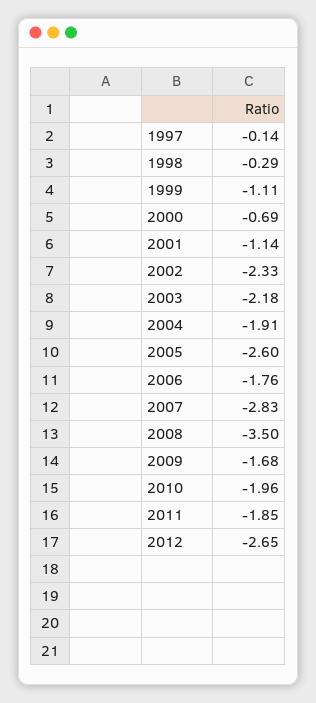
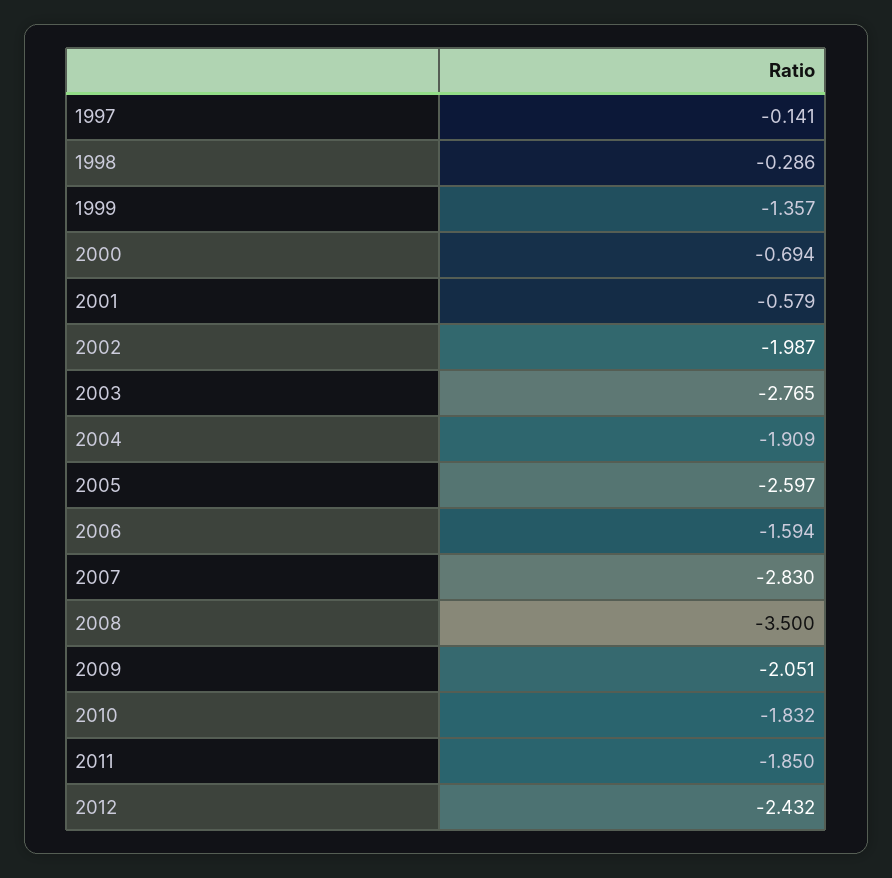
1999: -1.11 -> -1.357
2001: -1.14 -> -0.579
2002: -2.33 -> -1.987
2003: -2.18 -> -2.765
2006: -1.76 -> -1.594
2009: -1.68 -> -2.051
2010: -1.96 -> -1.832
2012: -2.65 -> -2.432

